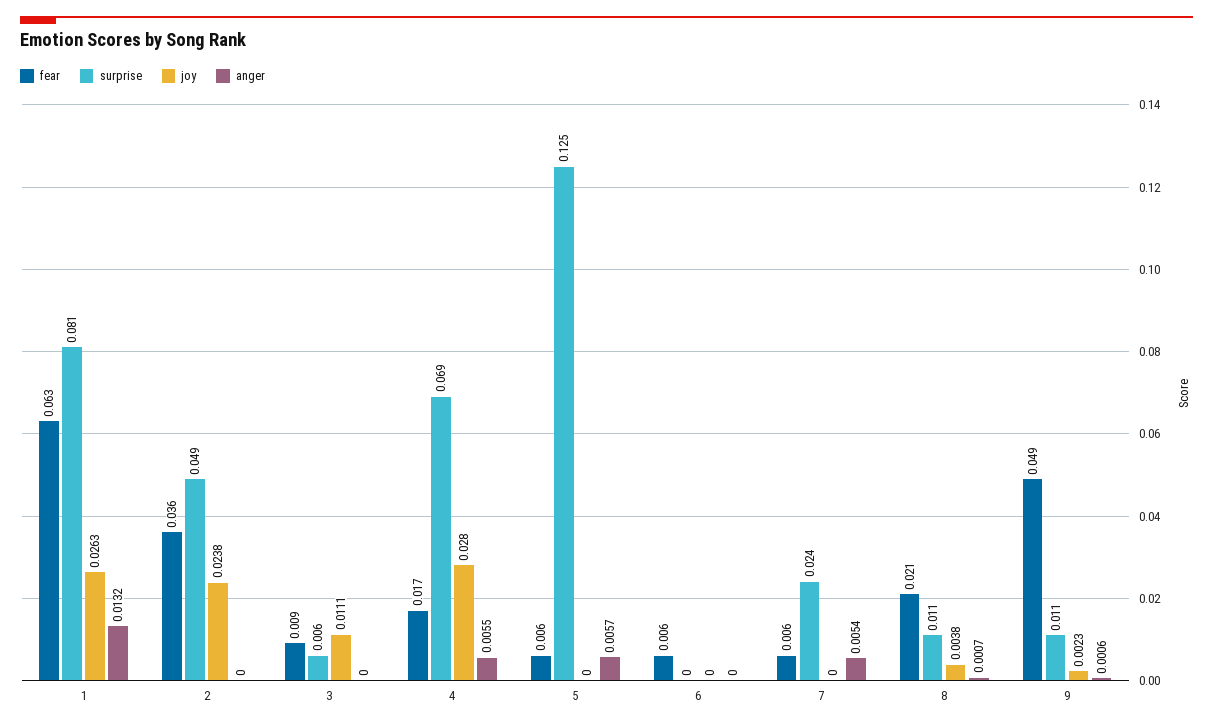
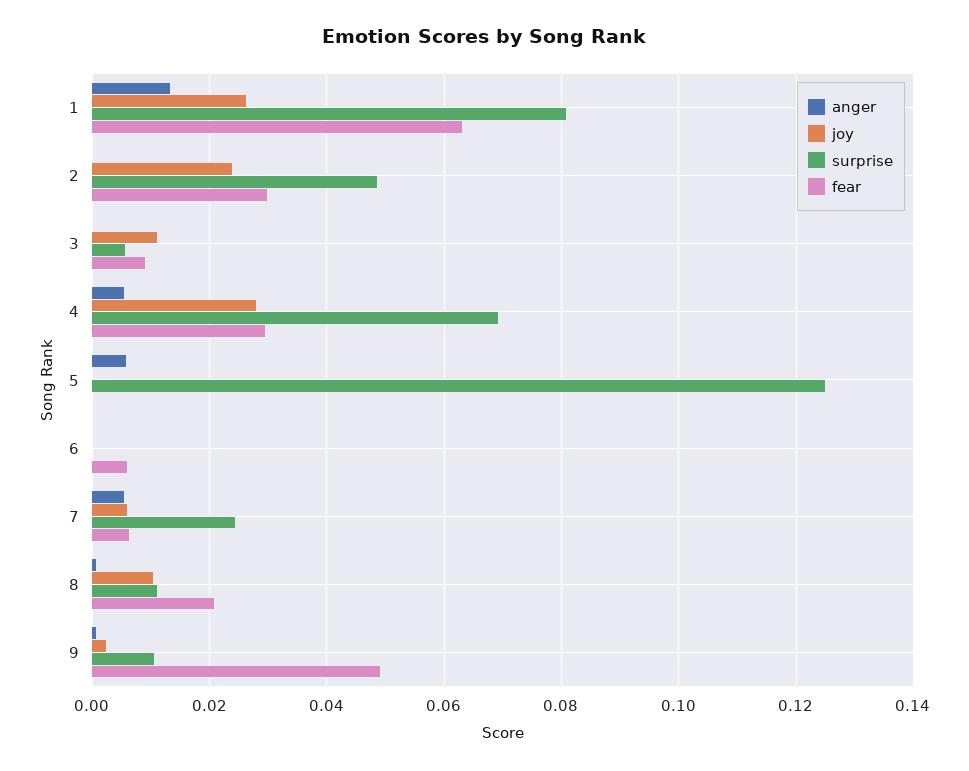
fear, 2: 0.036 -> 0.03
fear, 4: 0.017 -> 0.03
fear, 5: 0.006 -> 0
joy, 7: 0 -> 0.006
joy, 8: 0.0038 -> 0.01

